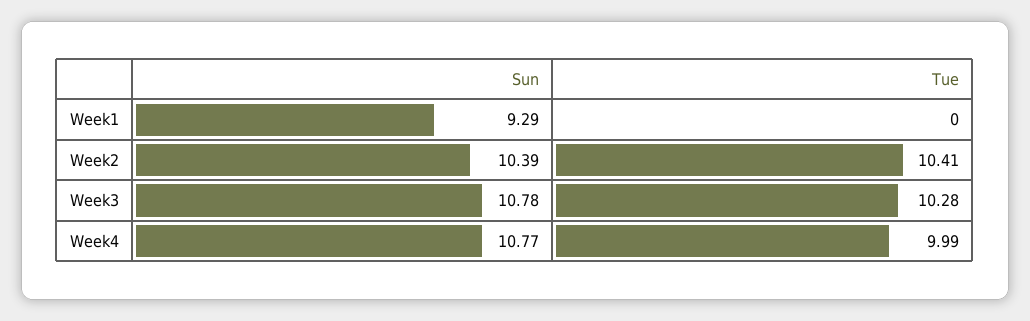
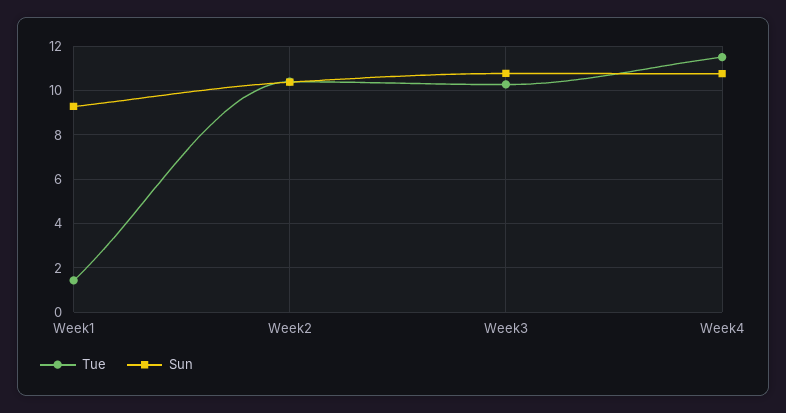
Tue, Week1: 0 -> 1.5
Tue, Week4: 9.99 -> 11.5

